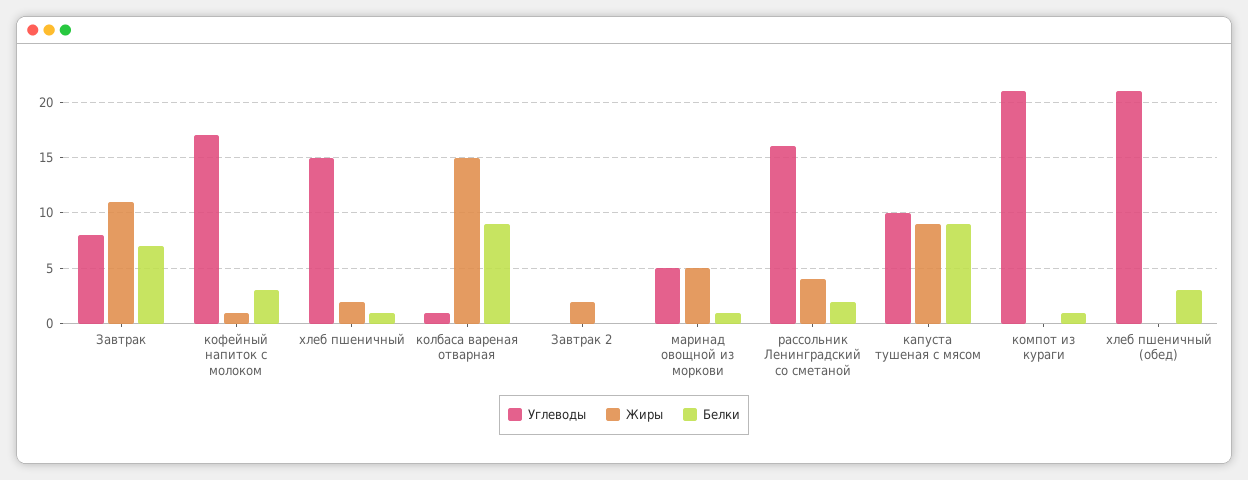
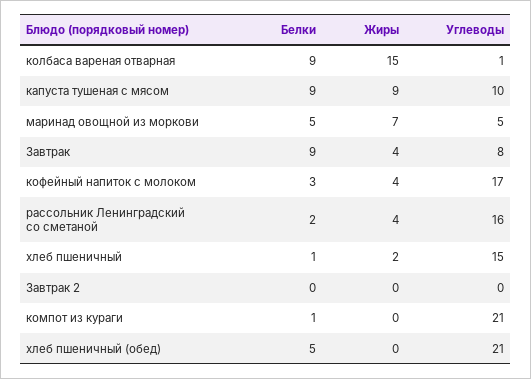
Жиры, Завтрак: 11 -> 4
Белки, Завтрак: 7 -> 9
Жиры, кофейный напиток с молоком: 1 -> 4
Жиры, Завтрак 2: 2 -> 0
Жиры, маринад овощной из моркови: 5 -> 7
Белки, маринад овощной из моркови: 1 -> 5
Белки, хлеб пшеничный (обед): 3 -> 5

